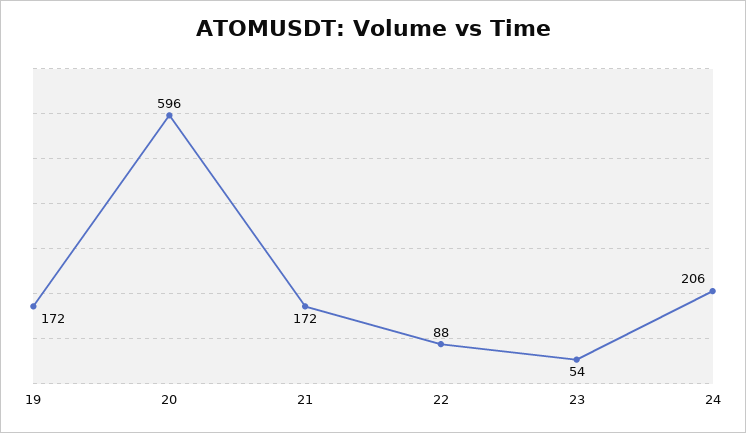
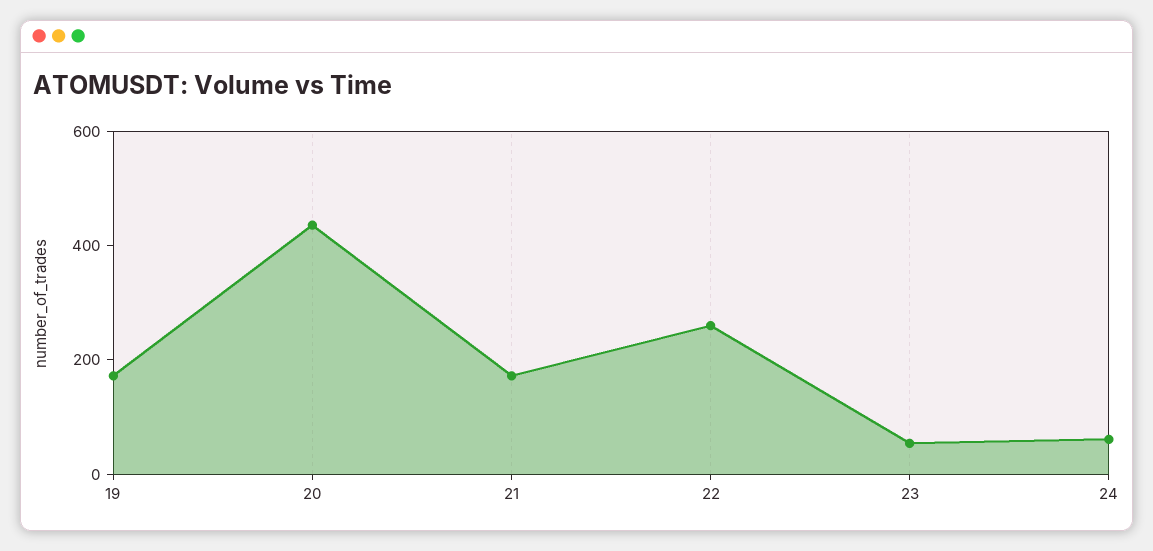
20: 596 -> 450
22: 88 -> 250
24: 206 -> 50

